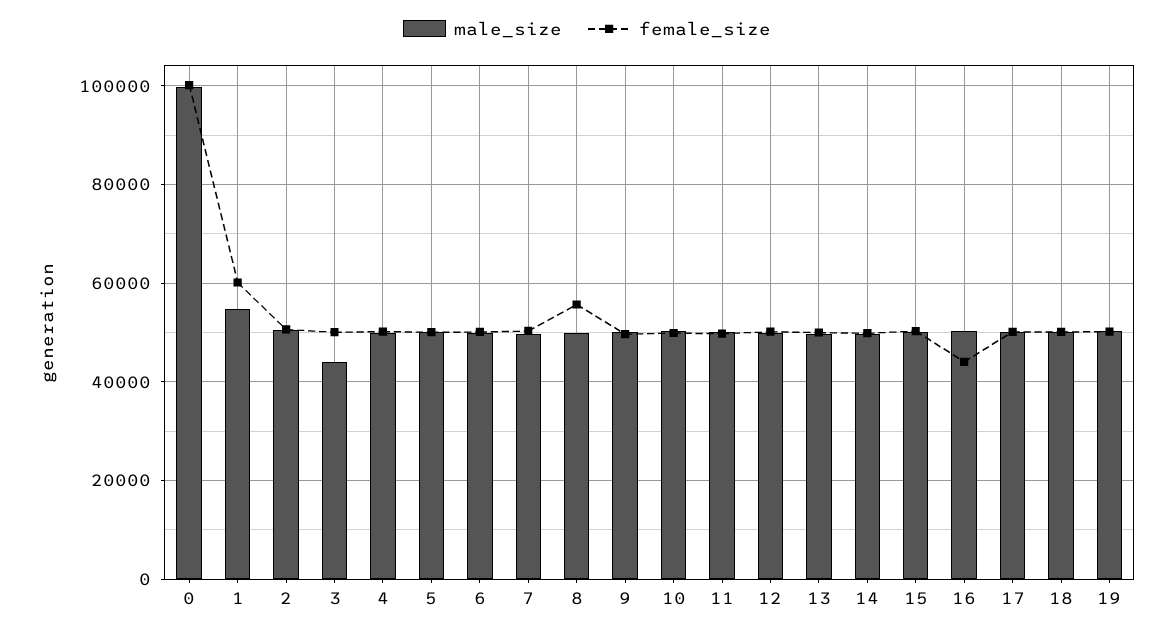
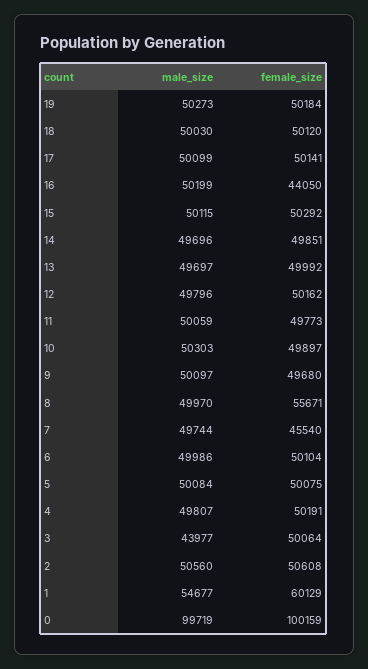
female_size, 7: 50000 -> 45540

